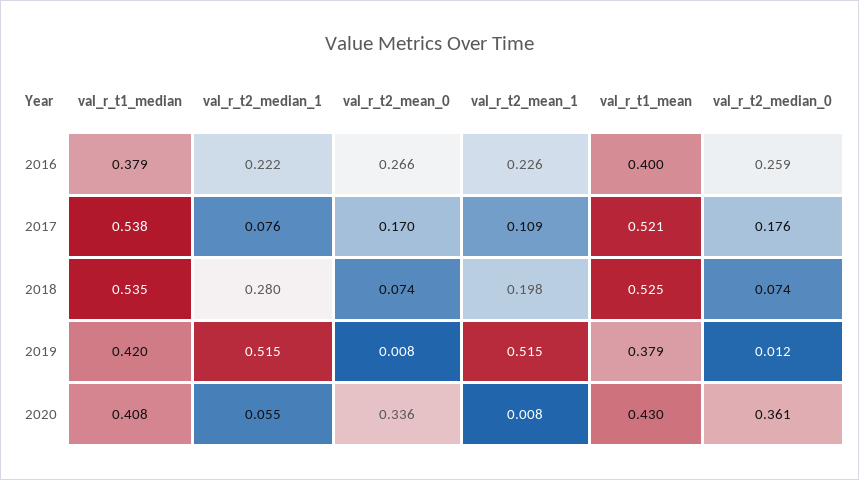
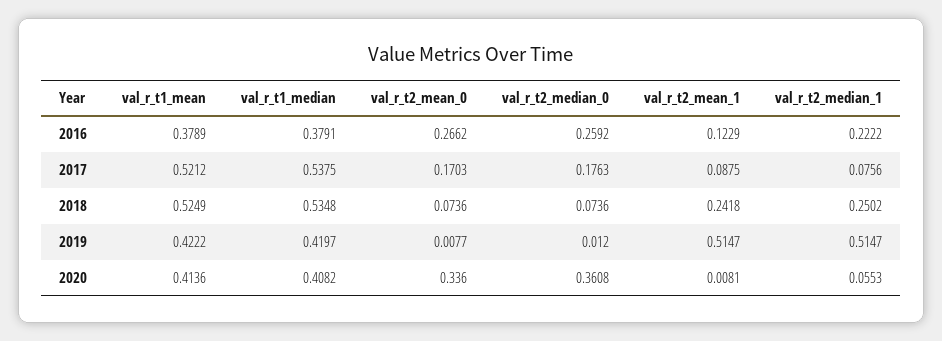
val_r_t2_mean_1, 2016: 0.226 -> 0.1229
val_r_t1_mean, 2016: 0.4 -> 0.3789
val_r_t2_mean_1, 2017: 0.109 -> 0.0875
val_r_t2_median_1, 2018: 0.28 -> 0.2502
val_r_t2_mean_1, 2018: 0.198 -> 0.2418
val_r_t1_mean, 2019: 0.379 -> 0.4222
val_r_t1_mean, 2020: 0.43 -> 0.4136

